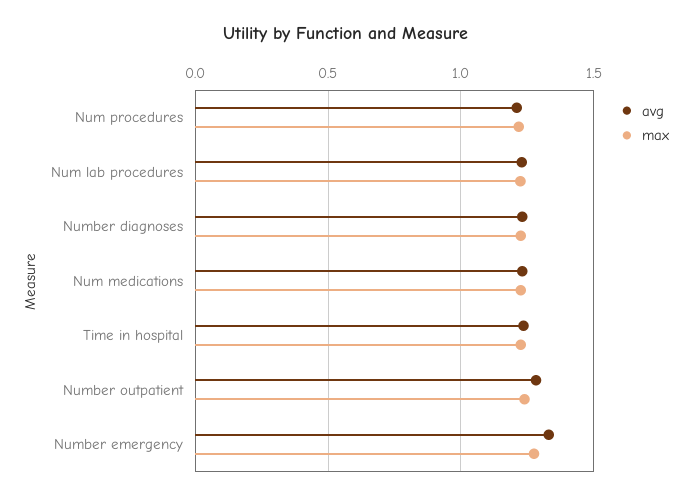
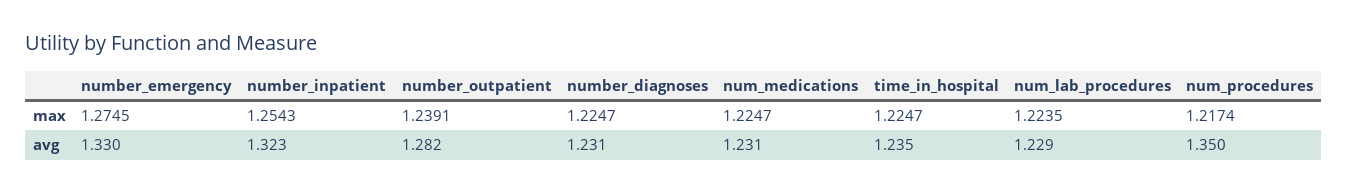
avg, Num procedures: 1.2 -> 1.35
max, number_inpatient: none -> 1.2543
avg, number_inpatient: none -> 1.323

